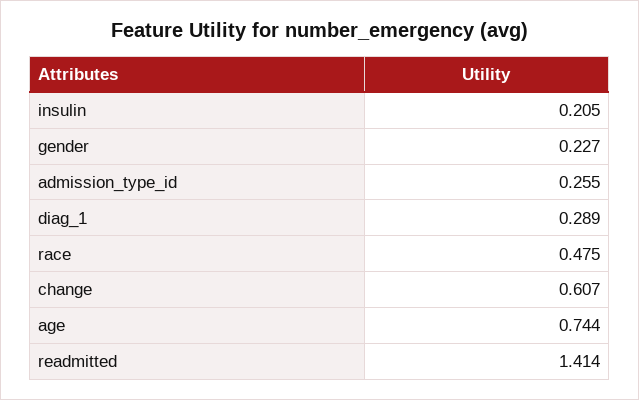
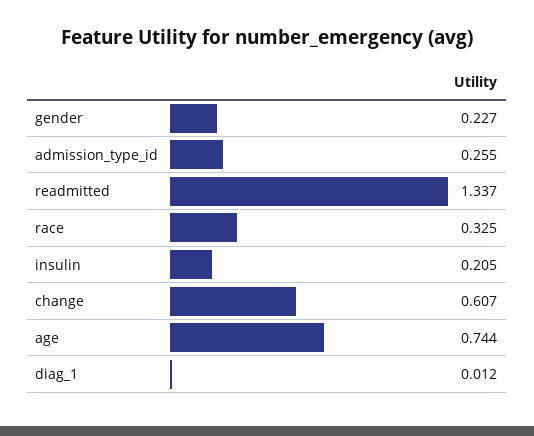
diag_1: 0.289 -> 0.012
race: 0.475 -> 0.325
readmitted: 1.414 -> 1.337

